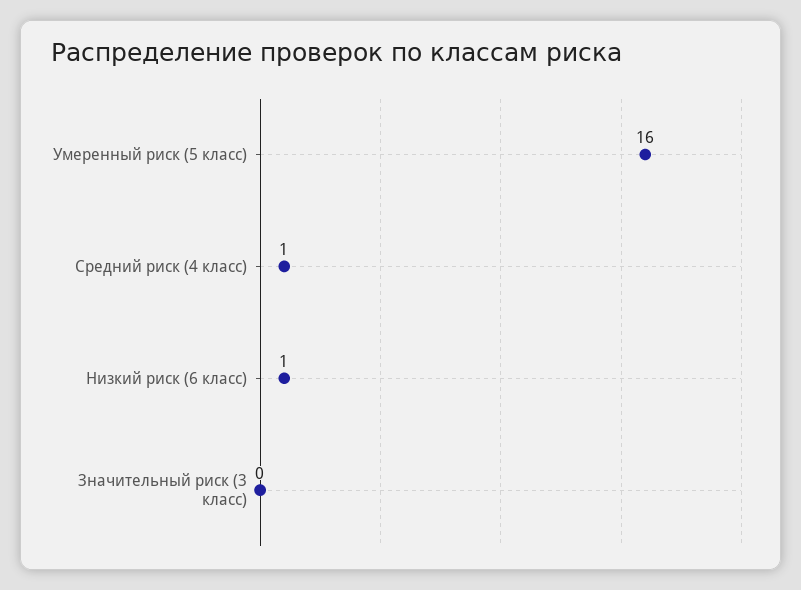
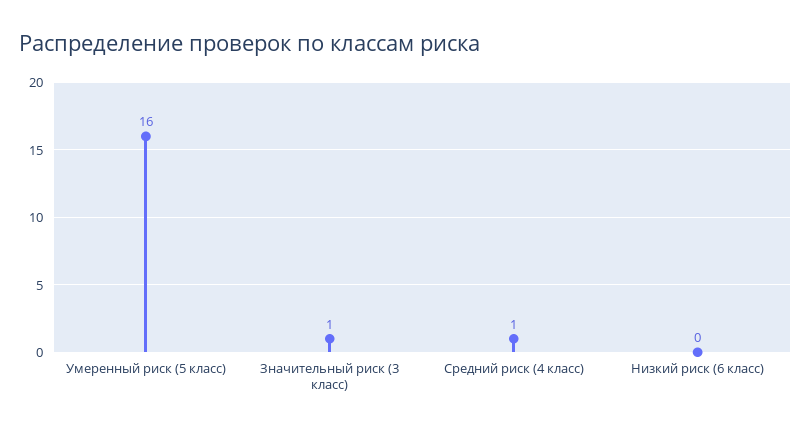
Низкий риск (6 класс): 1 -> 0
Значительный риск (3 класс): 0 -> 1

